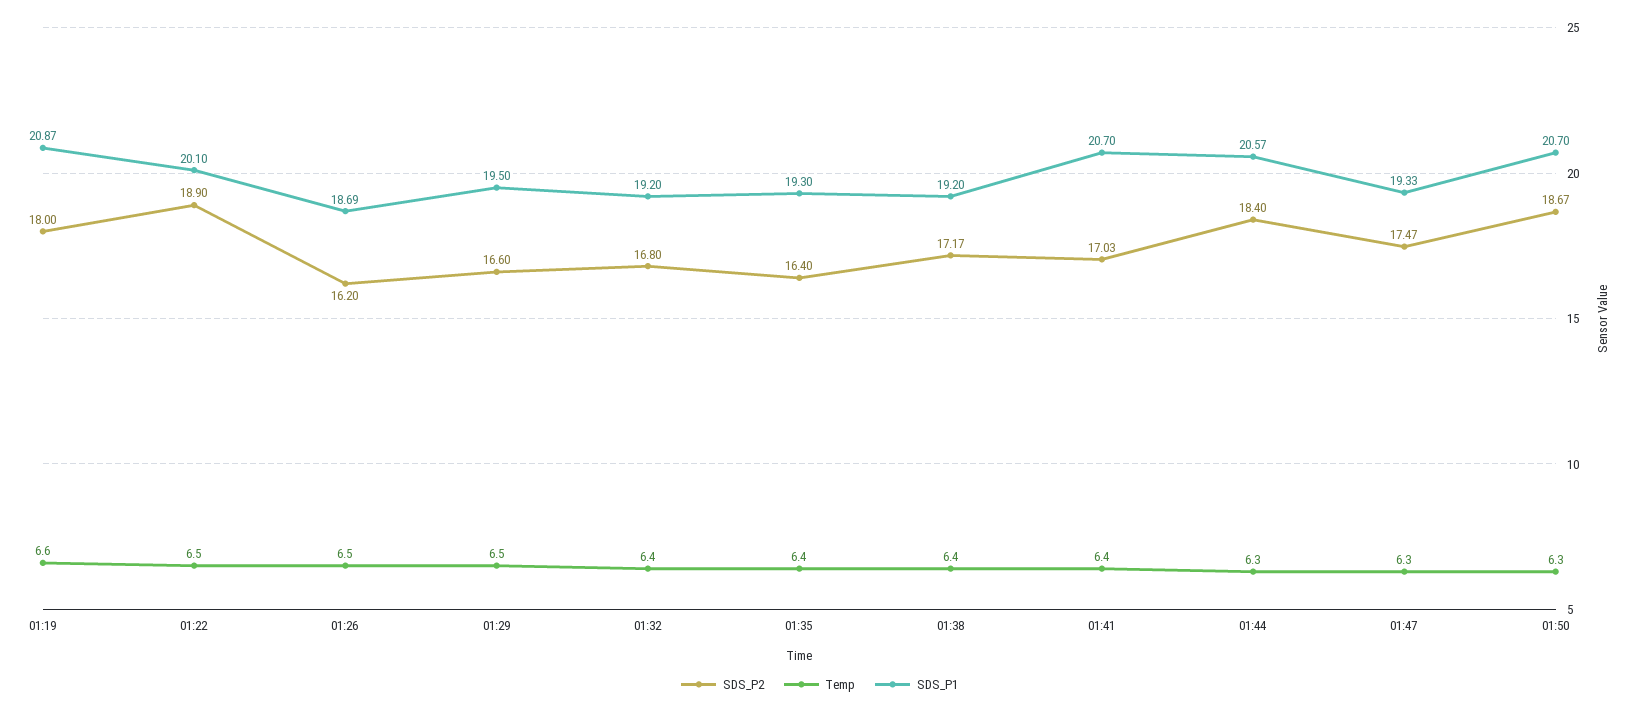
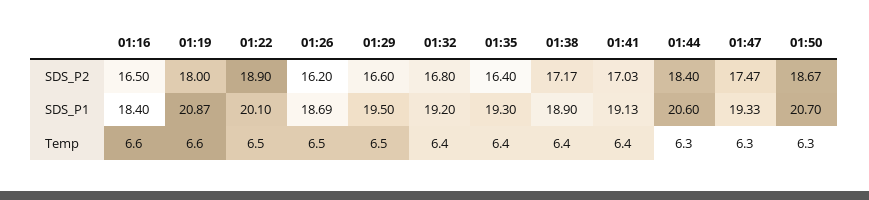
SDS_P1, 01:38: 19.2 -> 18.9
SDS_P1, 01:41: 20.7 -> 19.13
SDS_P1, 01:44: 20.57 -> 20.6
SDS_P2, 01:16: none -> 16.5
SDS_P1, 01:16: none -> 18.4
Temp, 01:16: none -> 6.6

